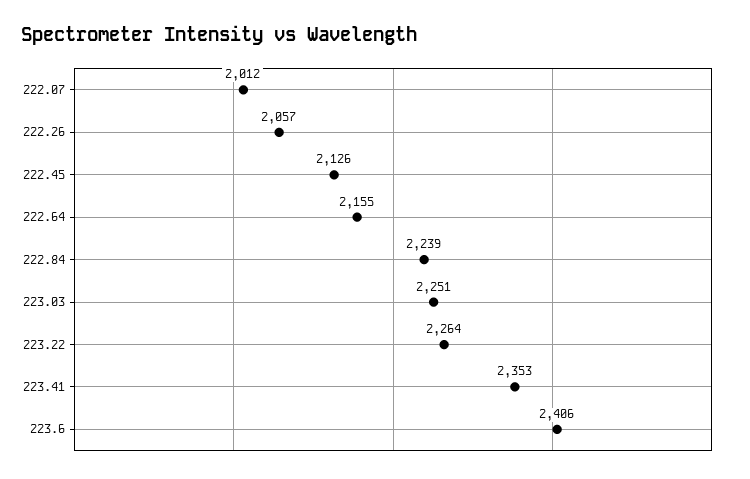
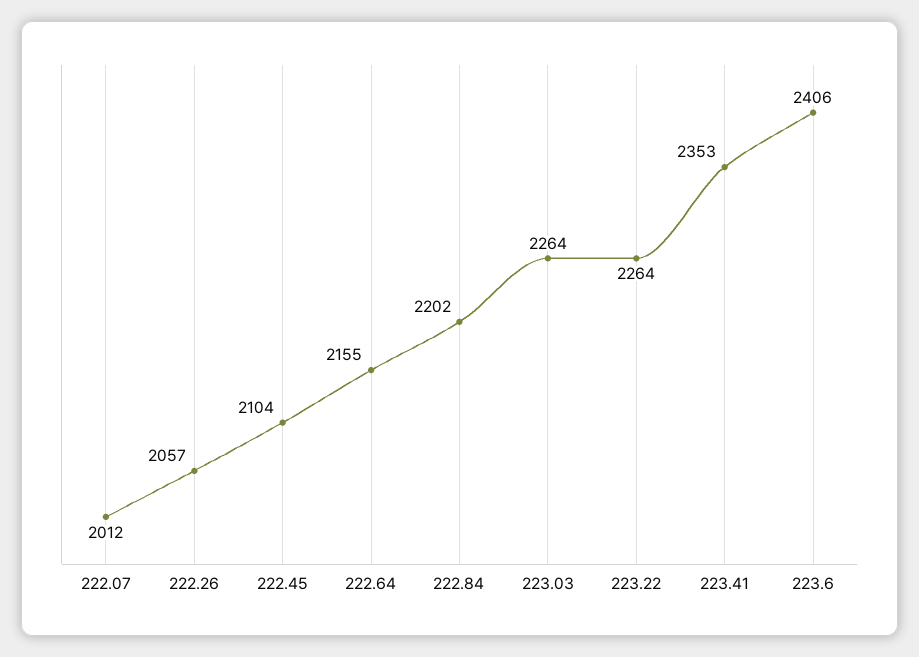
222.45: 2126 -> 2104
222.84: 2239 -> 2202
223.03: 2251 -> 2264

